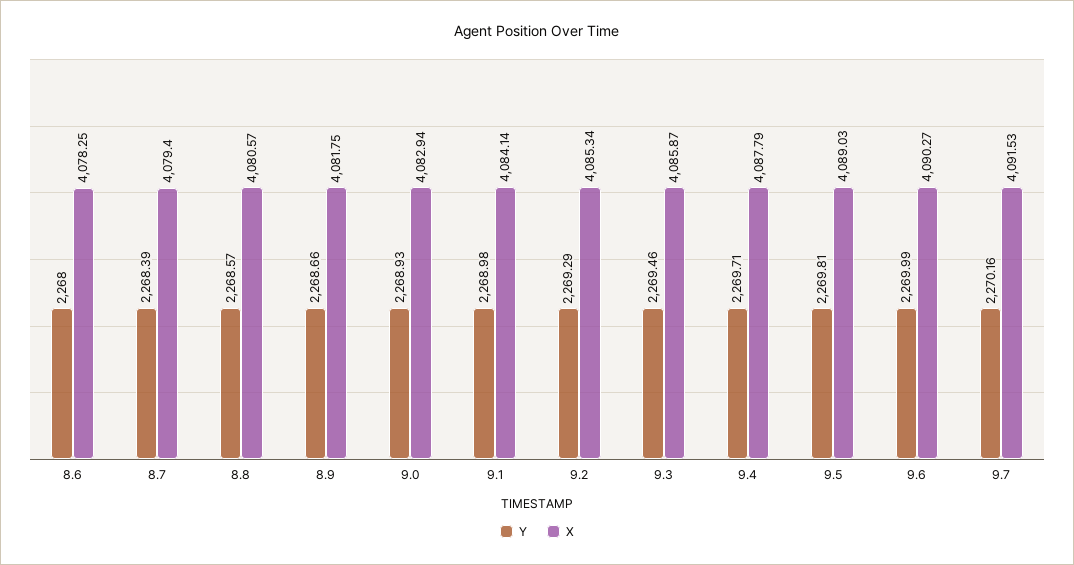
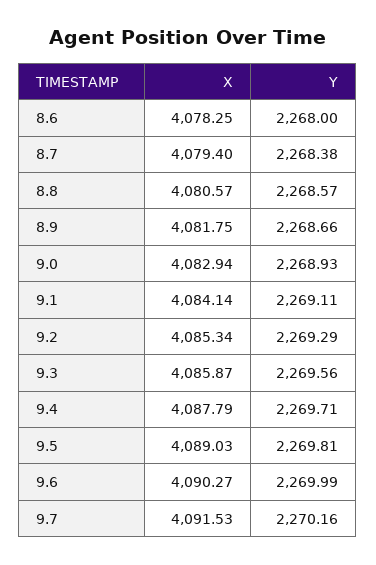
Y, 8.7: 2268.39 -> 2268.38
Y, 9.1: 2268.98 -> 2269.11
Y, 9.3: 2269.46 -> 2269.56

